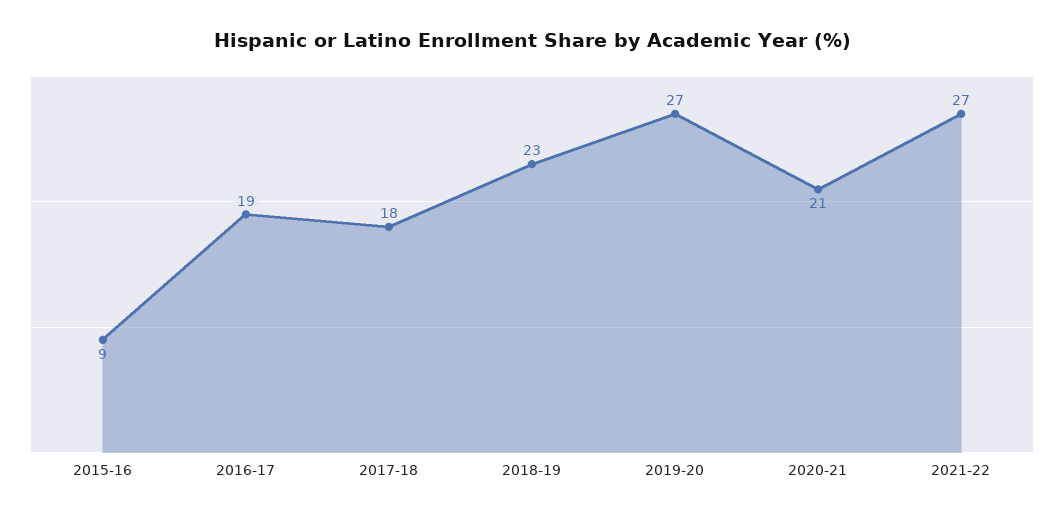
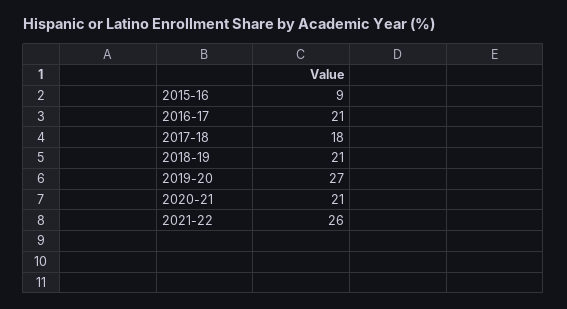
2016-17: 19 -> 21
2018-19: 23 -> 21
2021-22: 27 -> 26

